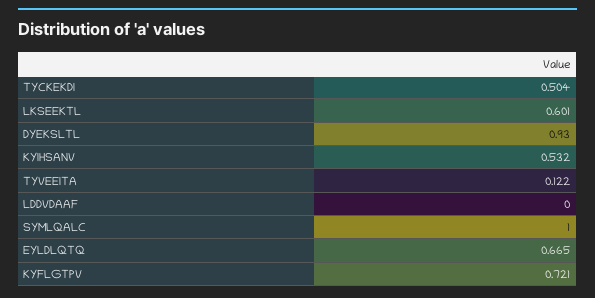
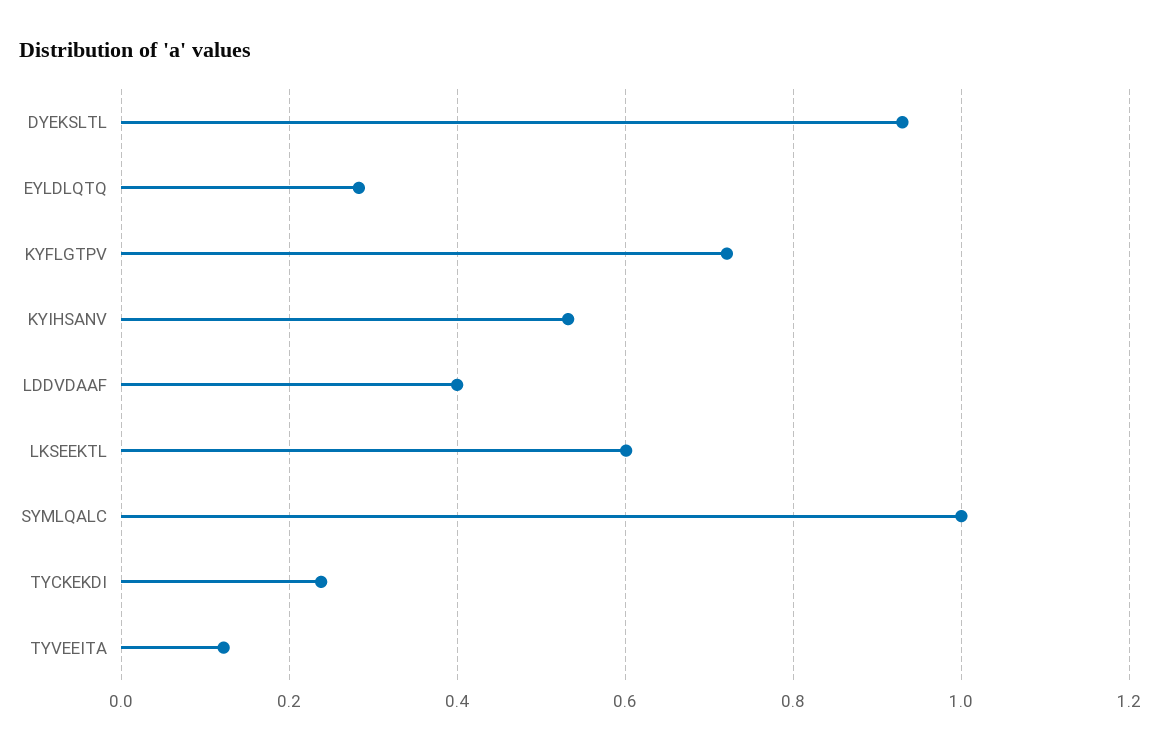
TYCKEKDI: 0.504 -> 0.24
LDDVDAAF: 0 -> 0.4
EYLDLQTQ: 0.665 -> 0.28

